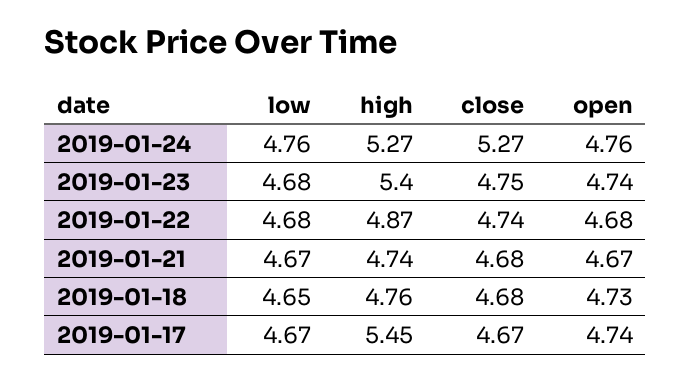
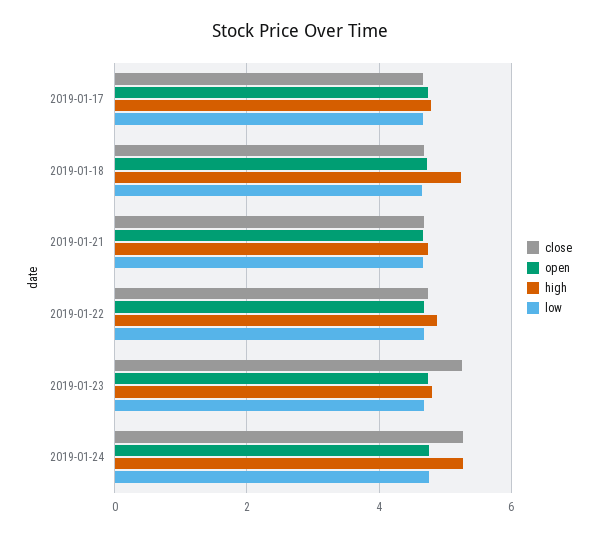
high, 2019-01-23: 5.4 -> 4.8
close, 2019-01-23: 4.75 -> 5.2
high, 2019-01-18: 4.76 -> 5.2
high, 2019-01-17: 5.45 -> 4.8

